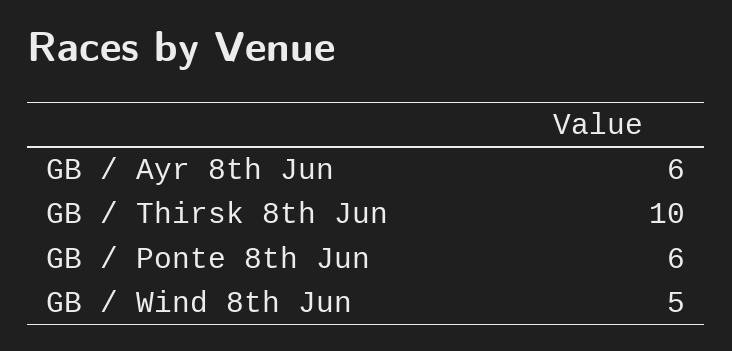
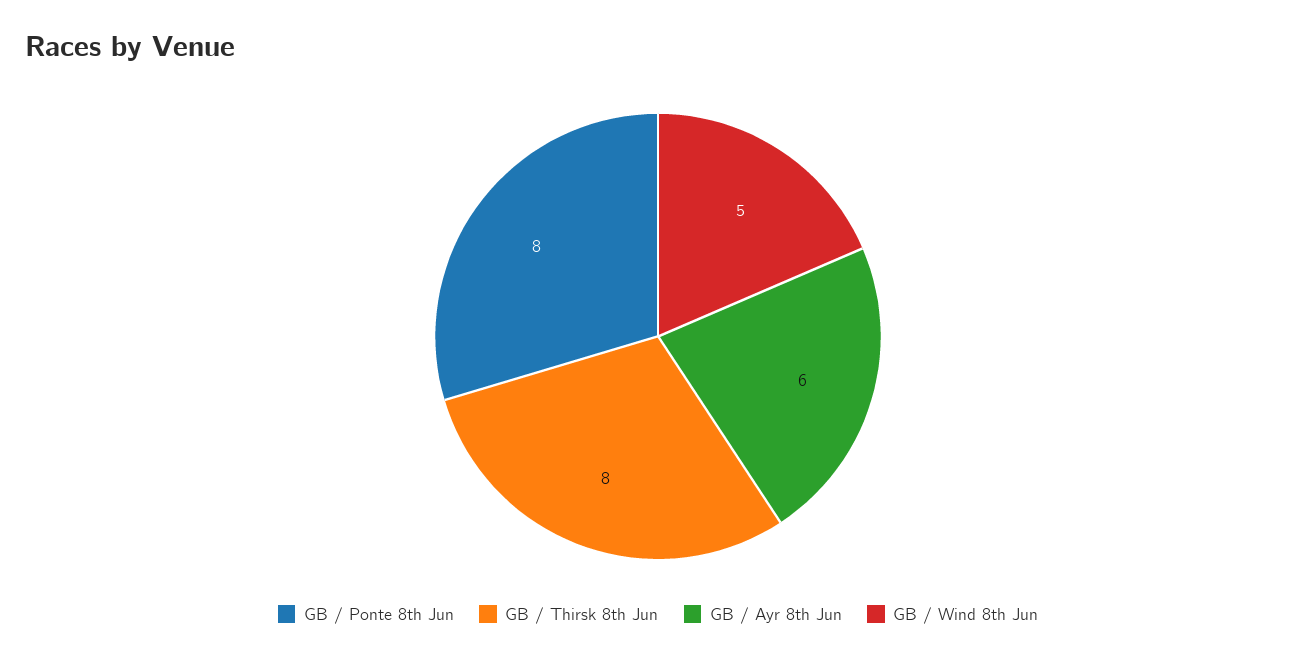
GB / Thirsk 8th Jun: 10 -> 8
GB / Ponte 8th Jun: 6 -> 8

